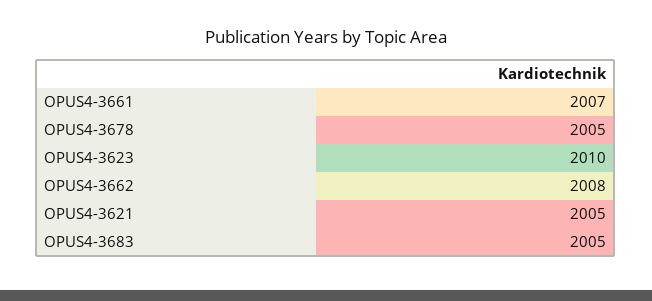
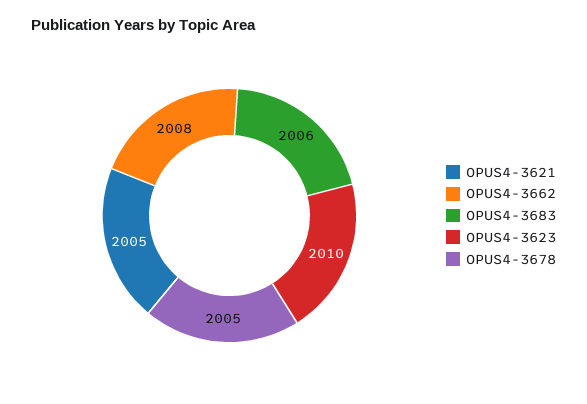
OPUS4-3661: 2007 -> none
OPUS4-3683: 2005 -> 2006

